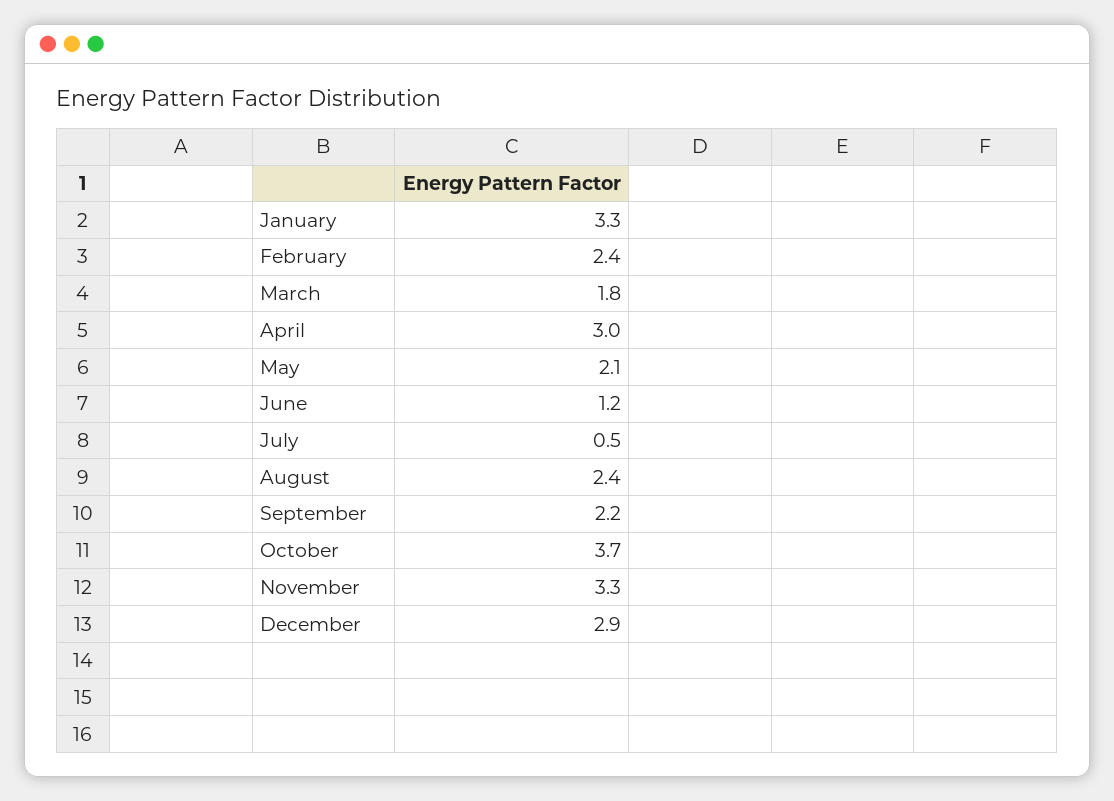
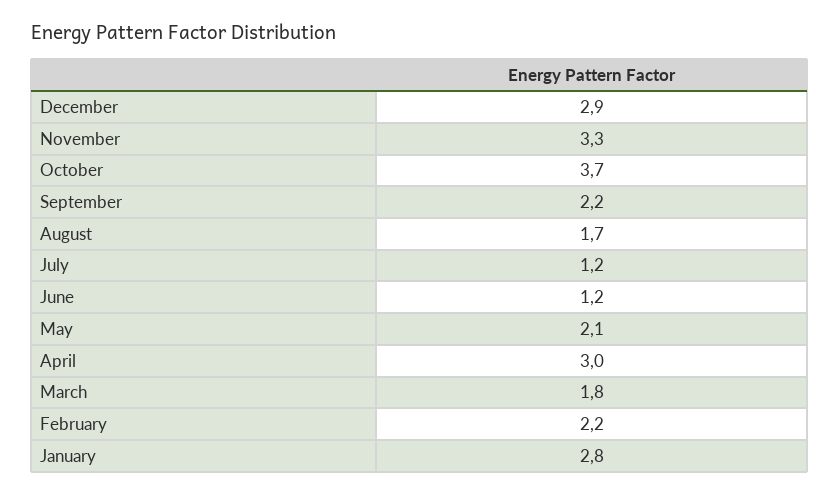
January: 3.3 -> 2.8
February: 2.4 -> 2.2
July: 0.5 -> 1.2
August: 2.4 -> 1.7

